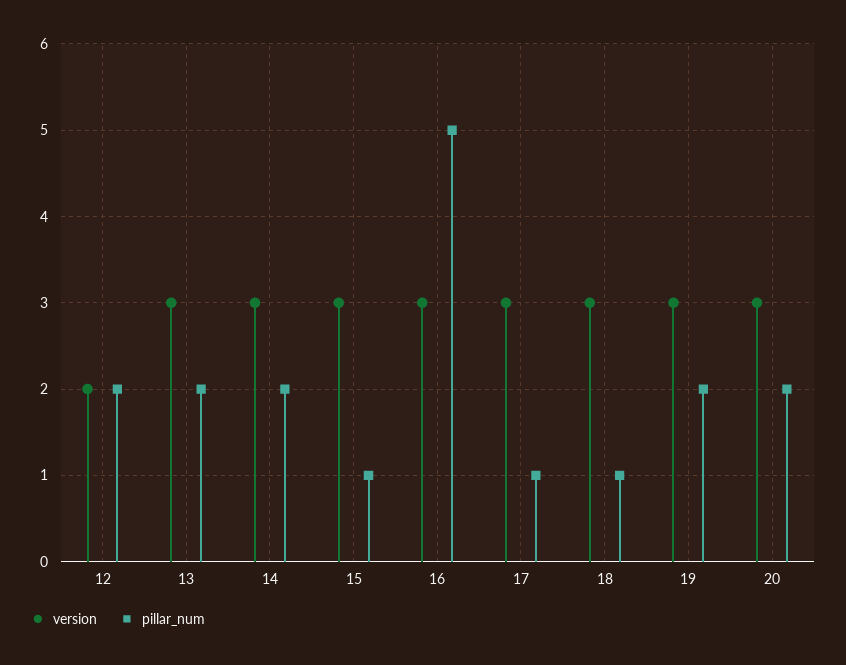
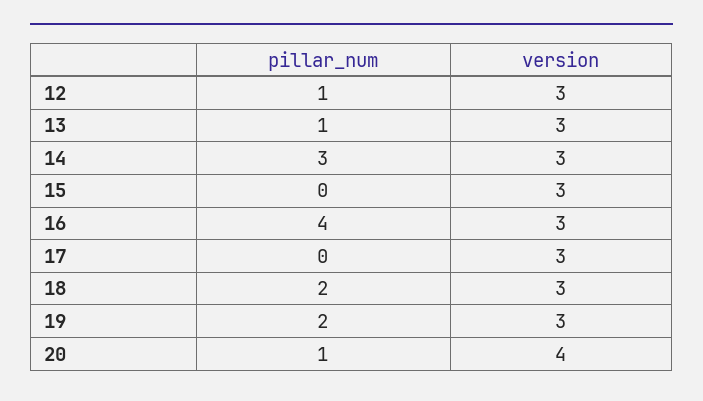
version, 12: 2 -> 3
pillar_num, 12: 2 -> 1
pillar_num, 13: 2 -> 1
pillar_num, 14: 2 -> 3
pillar_num, 15: 1 -> 0
pillar_num, 16: 5 -> 4
pillar_num, 17: 1 -> 0
pillar_num, 18: 1 -> 2
version, 20: 3 -> 4
pillar_num, 20: 2 -> 1

